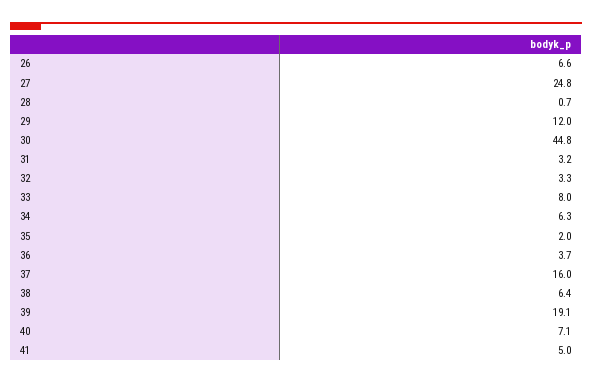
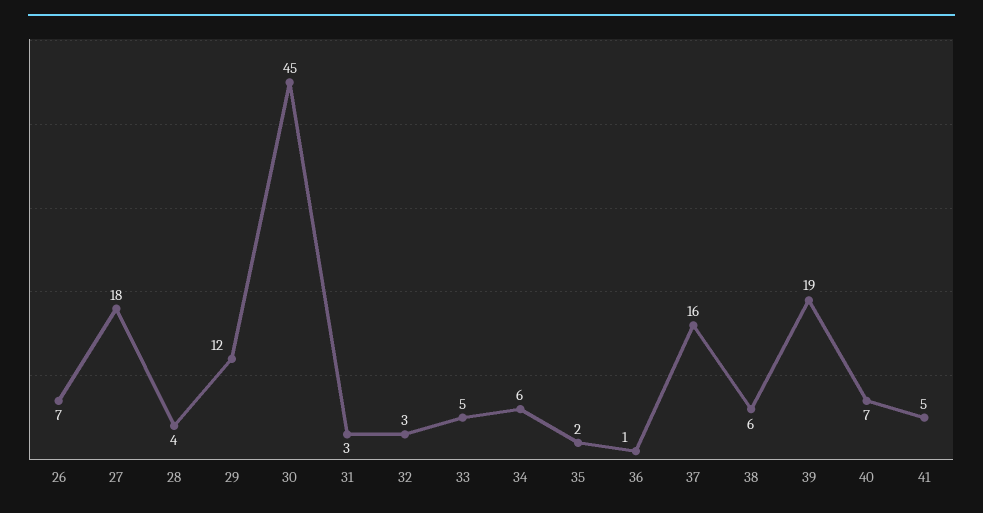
27: 24.8 -> 18
28: 0.7 -> 4
33: 8 -> 5
36: 3.7 -> 1

